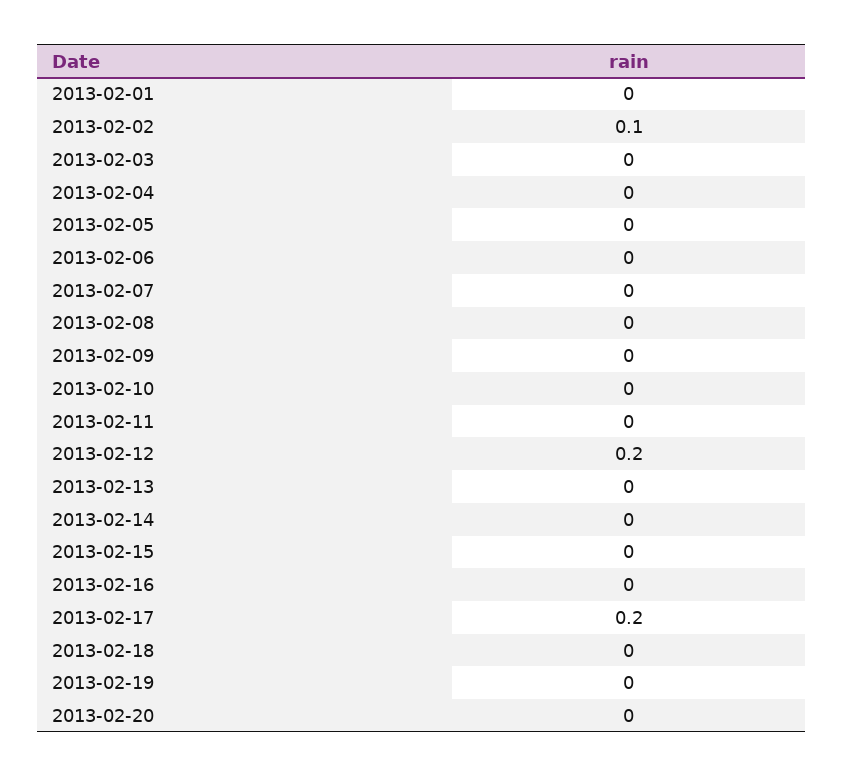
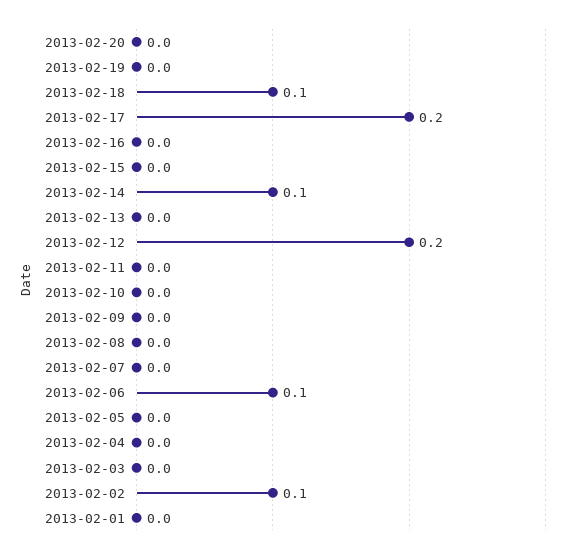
2013-02-06: 0 -> 0.1
2013-02-14: 0 -> 0.1
2013-02-18: 0 -> 0.1

